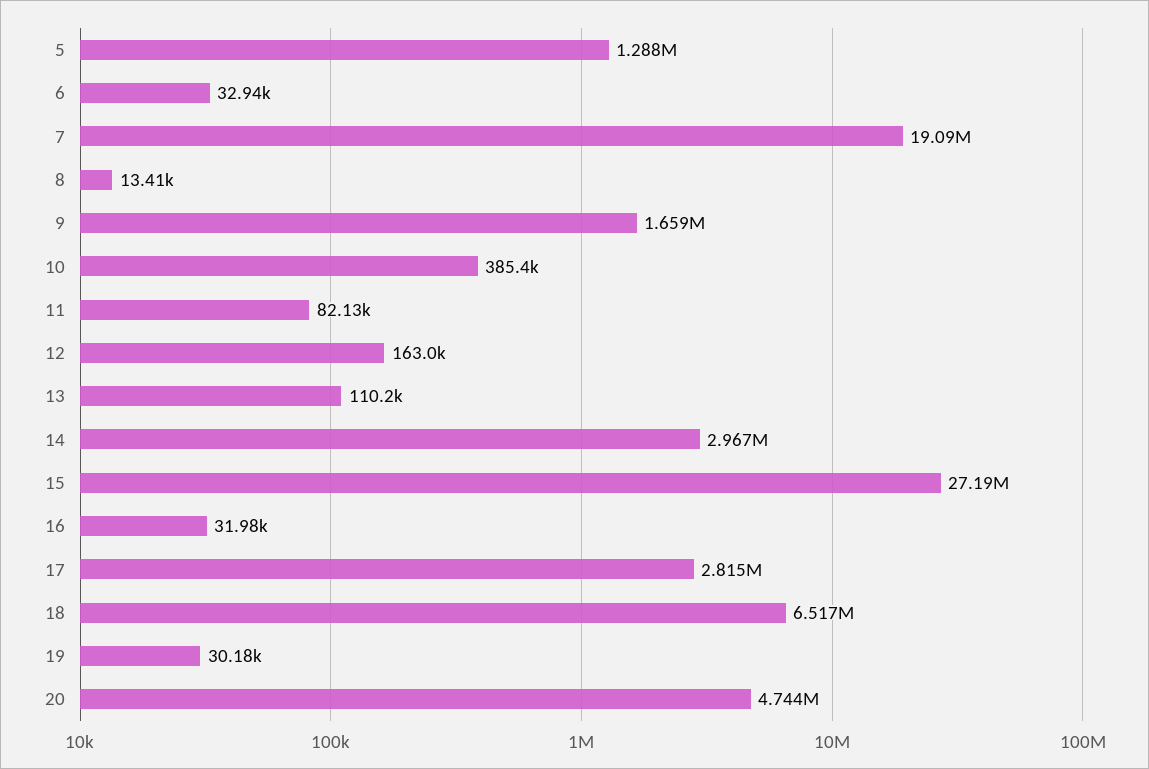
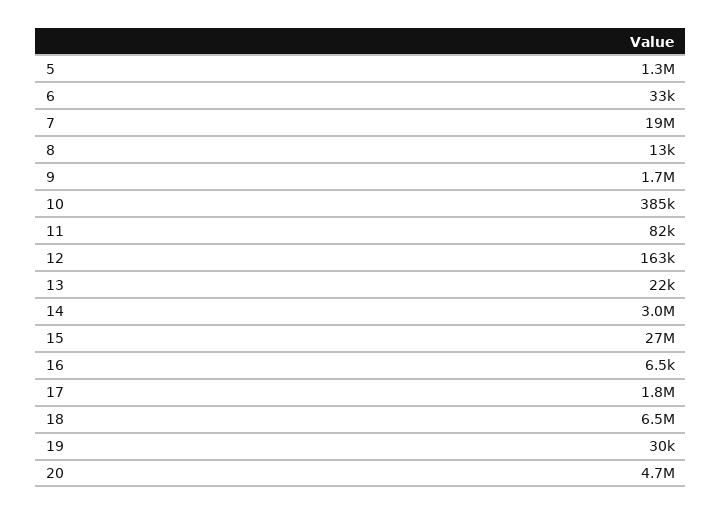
13: 110200 -> 22000
16: 31980 -> 6500
17: 2815000 -> 1800000

